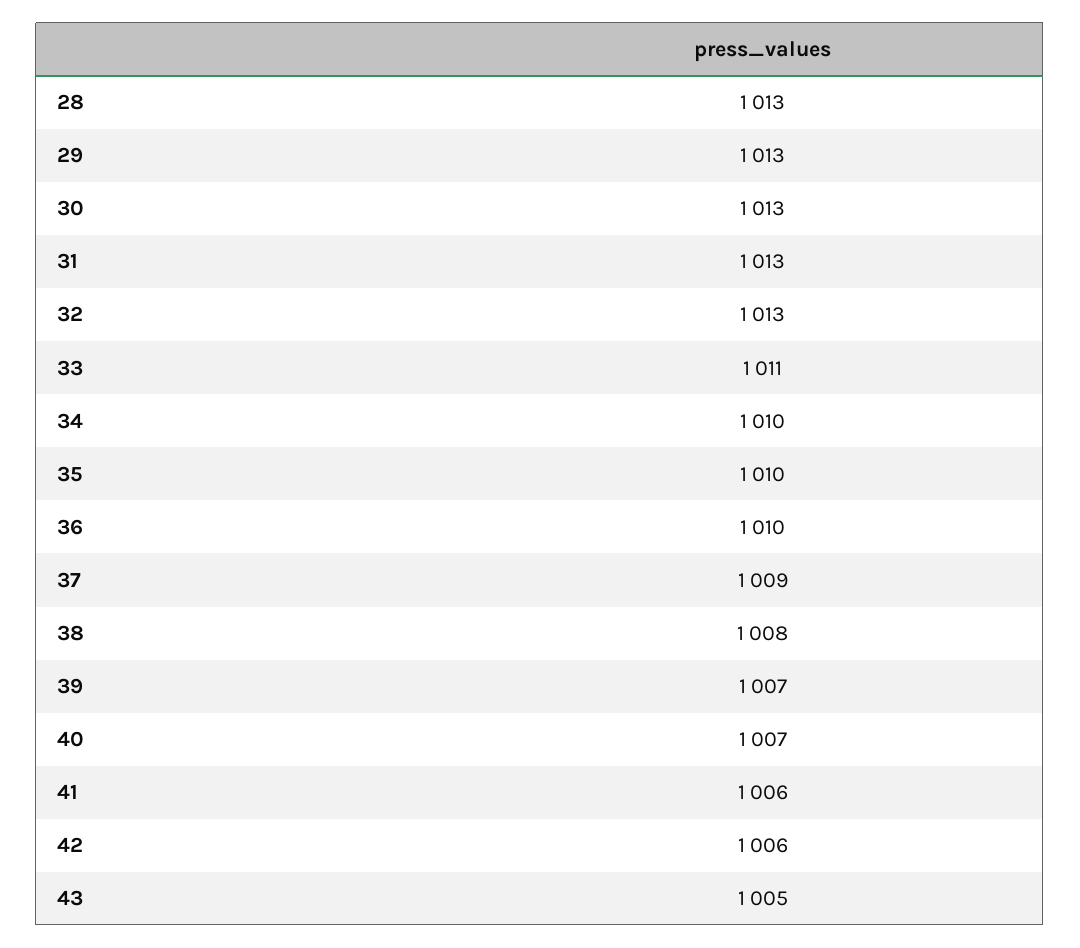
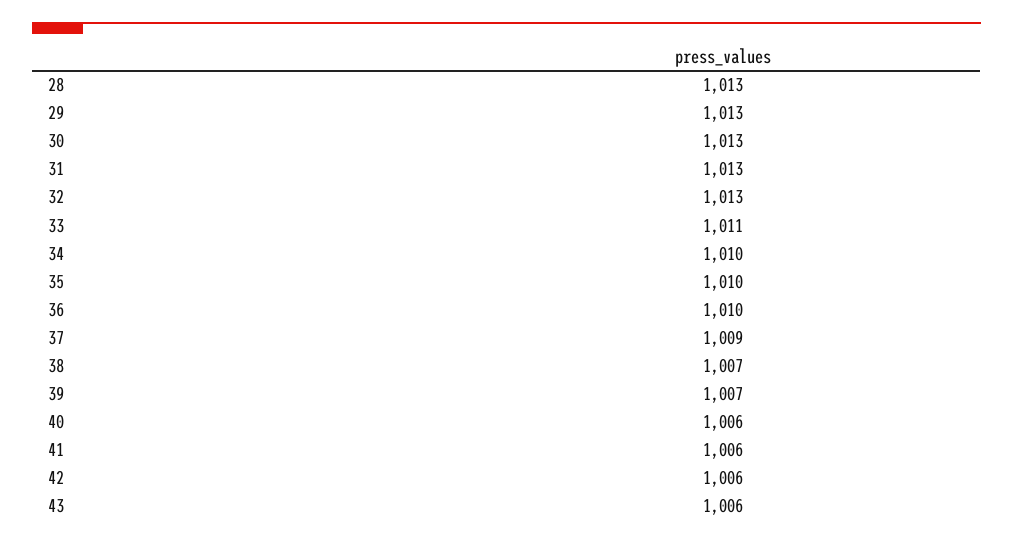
38: 1008 -> 1007
40: 1007 -> 1006
43: 1005 -> 1006

